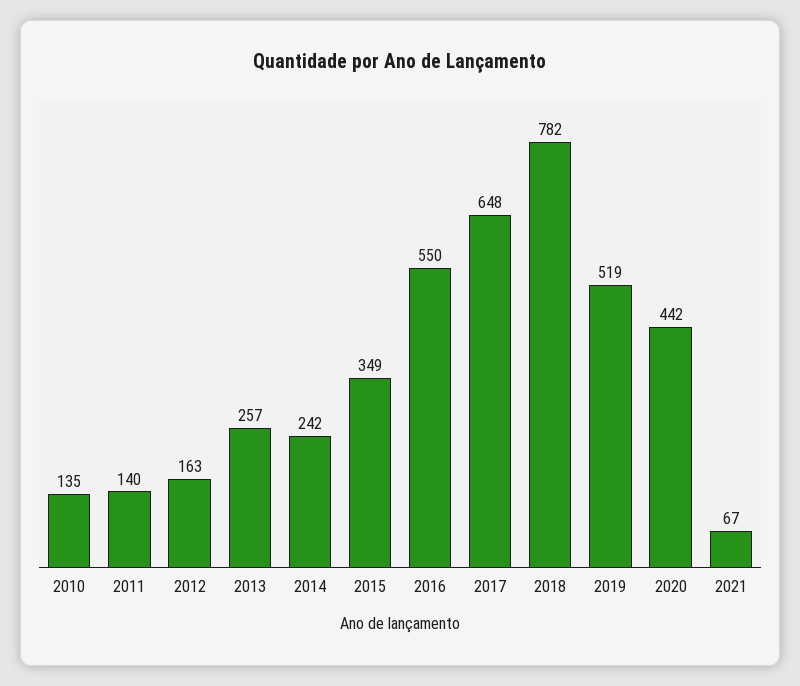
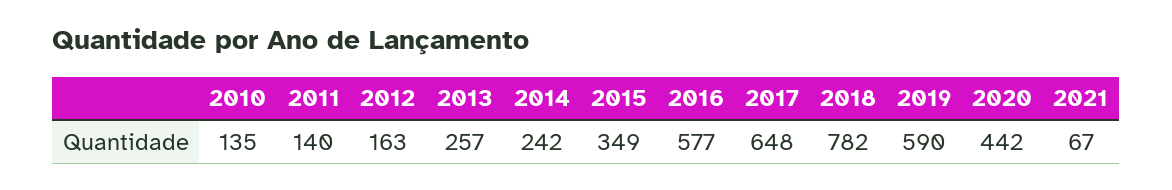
2016: 550 -> 577
2019: 519 -> 590

